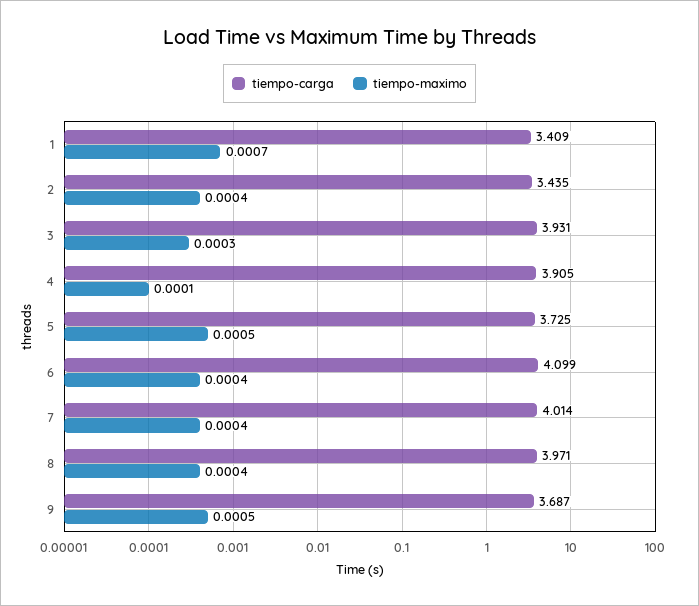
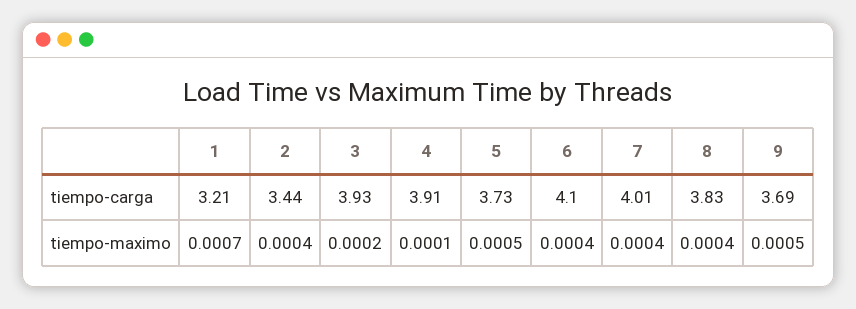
tiempo-carga, 1: 3.409 -> 3.21
tiempo-maximo, 3: 0.0003 -> 0.0002
tiempo-carga, 8: 3.971 -> 3.83

